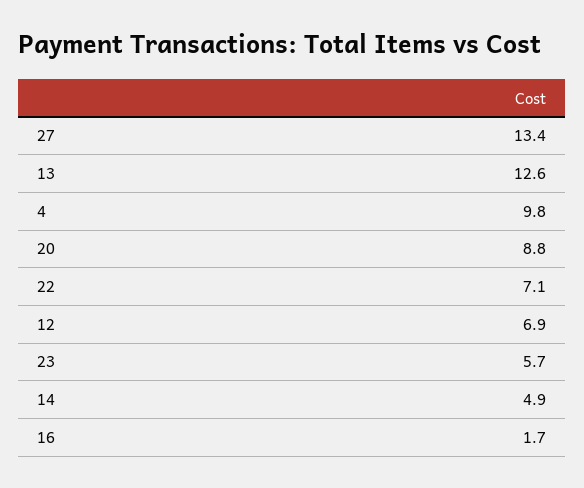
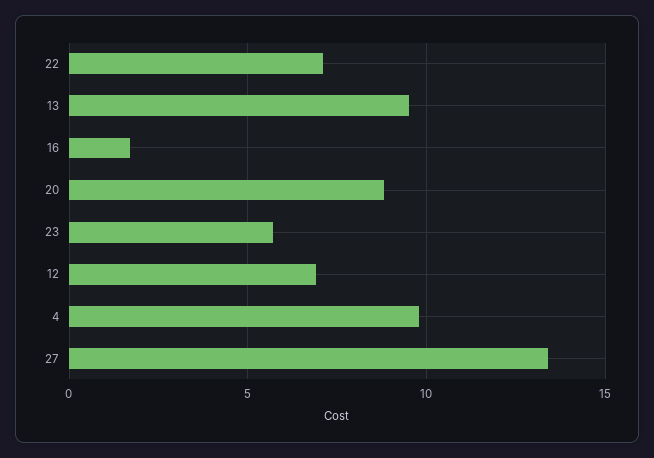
13: 12.6 -> 9.5
14: 4.9 -> none

